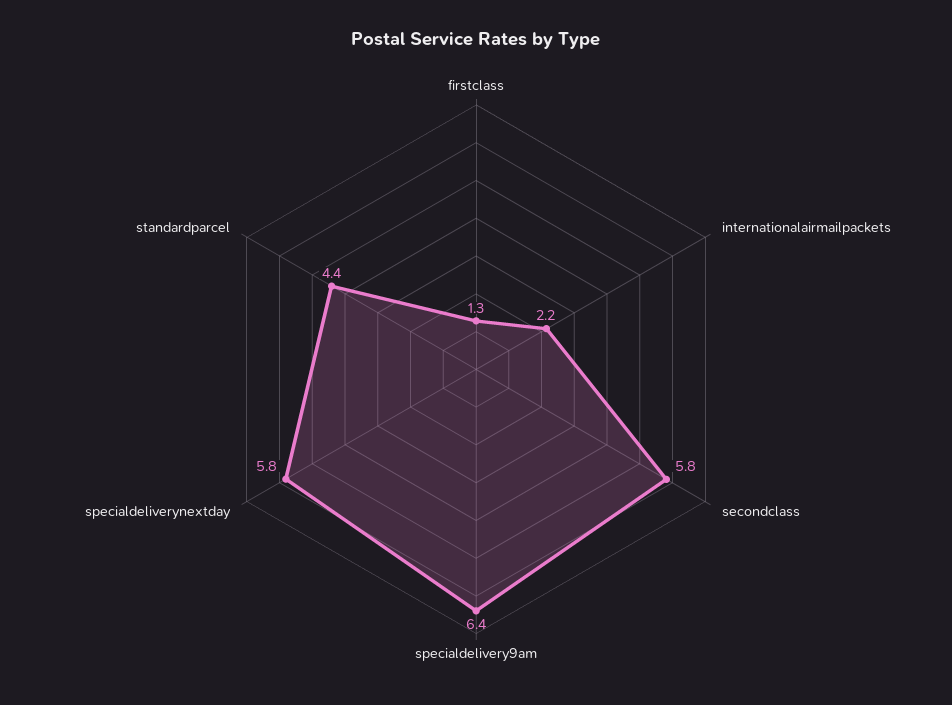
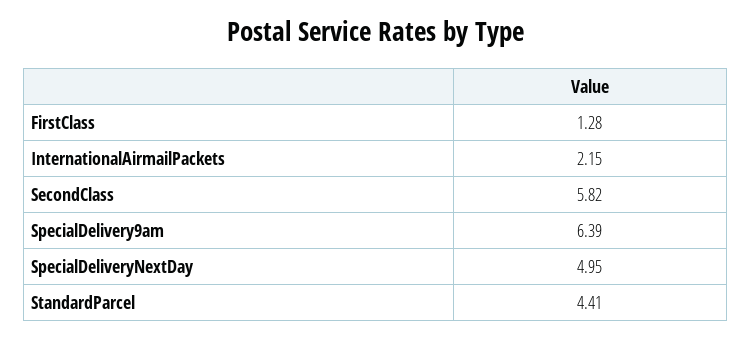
specialdeliverynextday: 5.8 -> 4.95

